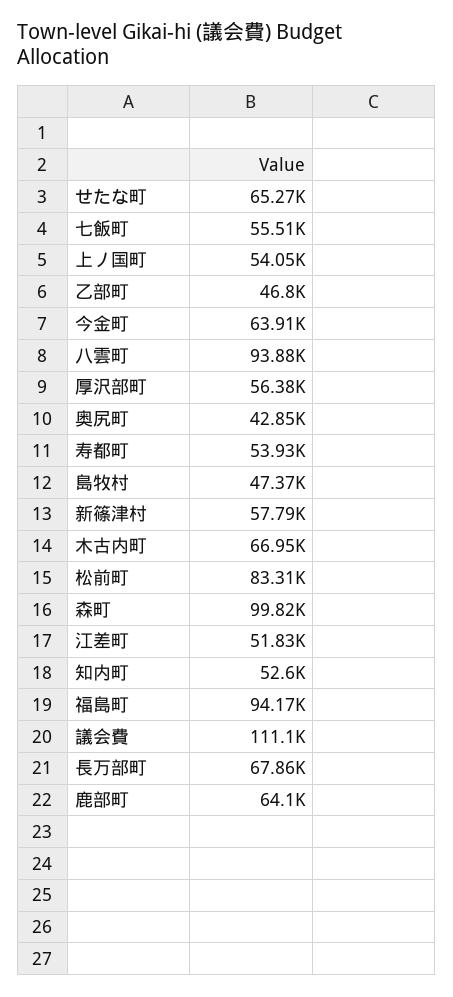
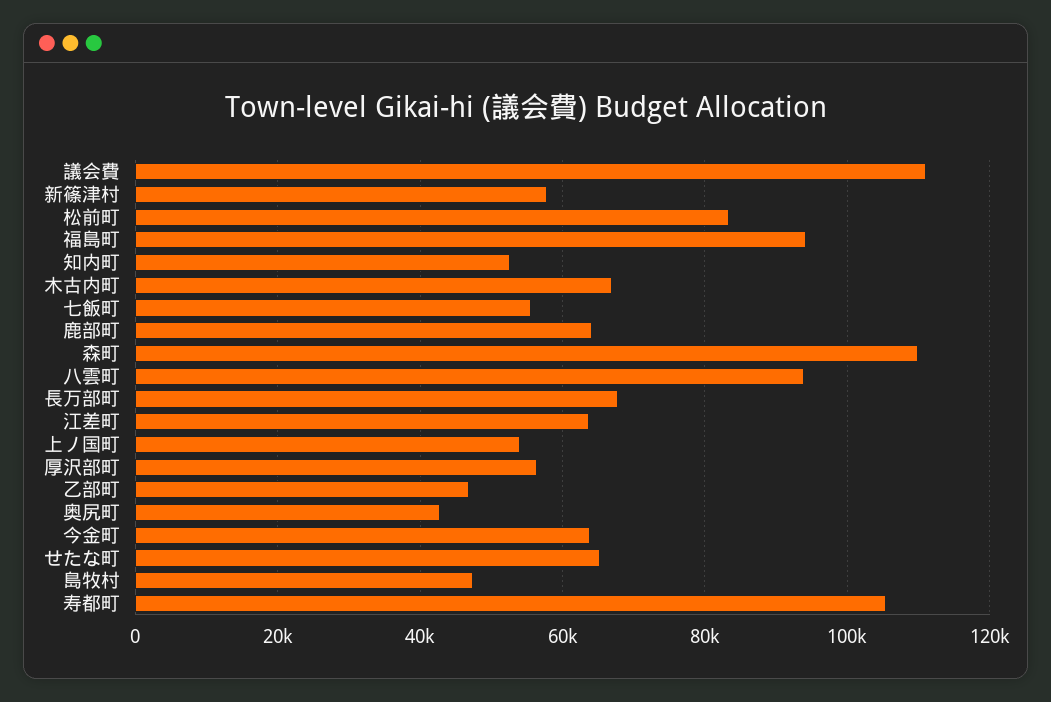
寿都町: 53930 -> 106000
森町: 99820 -> 110000
江差町: 51830 -> 64000

